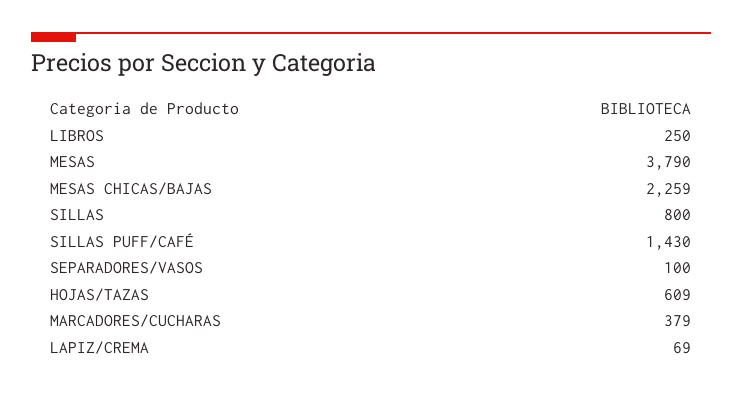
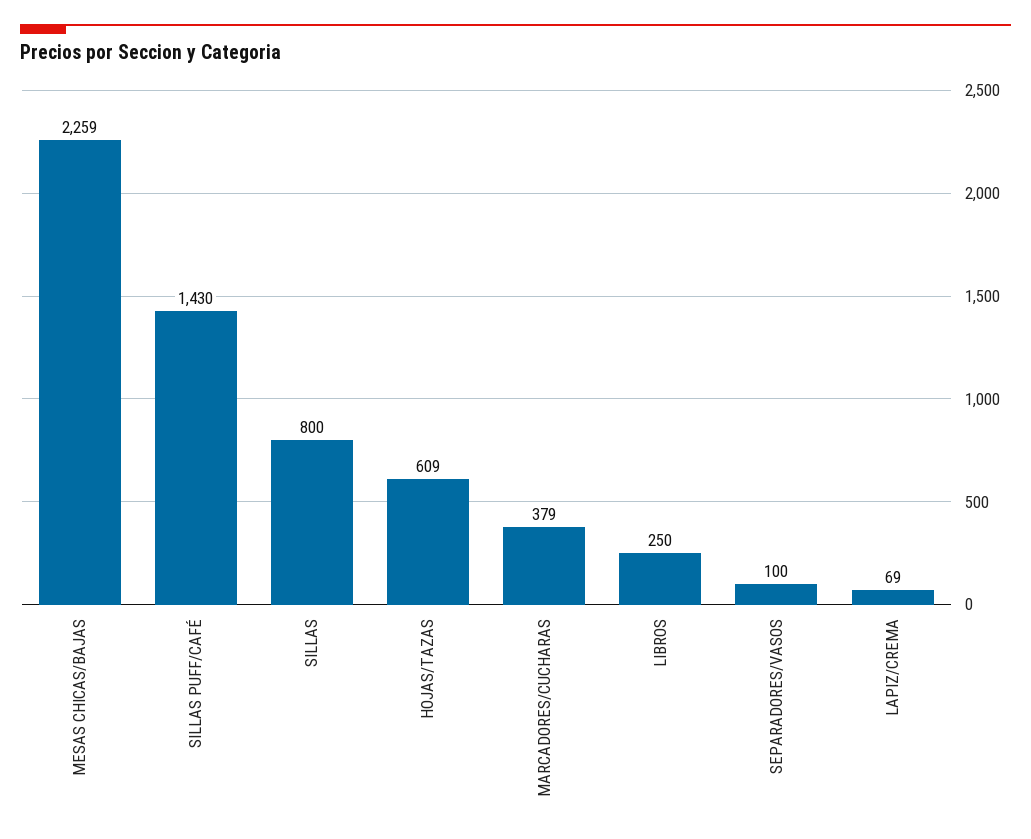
MESAS: 3790 -> none

